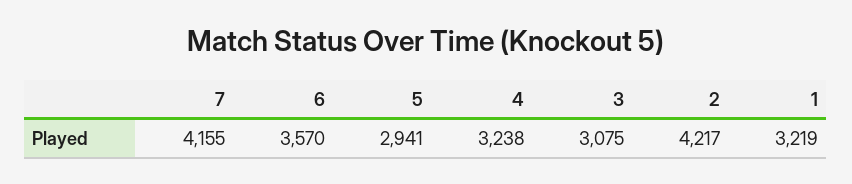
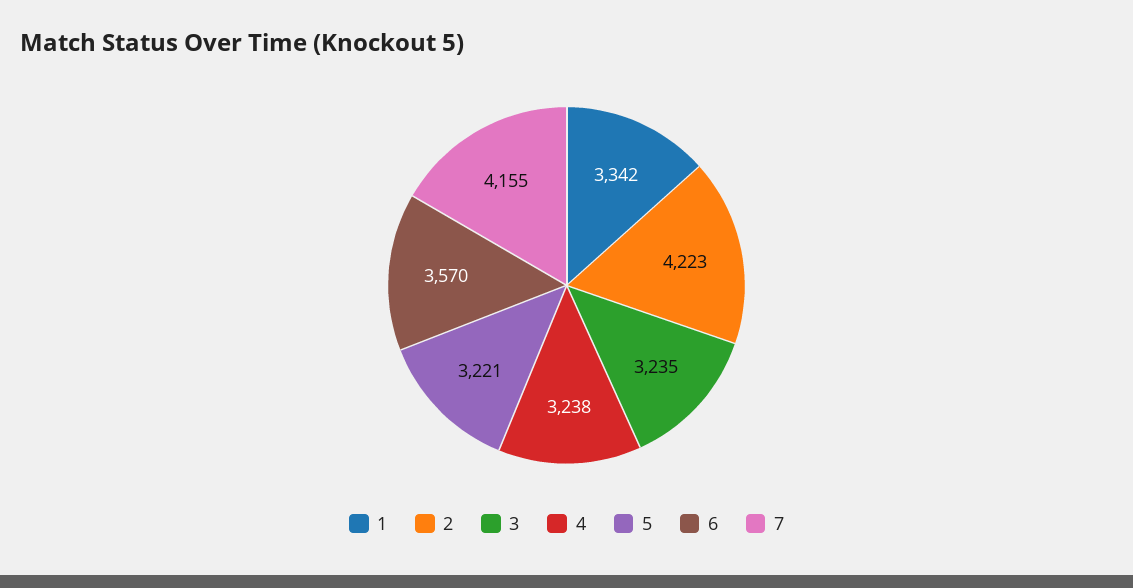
5: 2941 -> 3221
3: 3075 -> 3235
2: 4217 -> 4223
1: 3219 -> 3342

